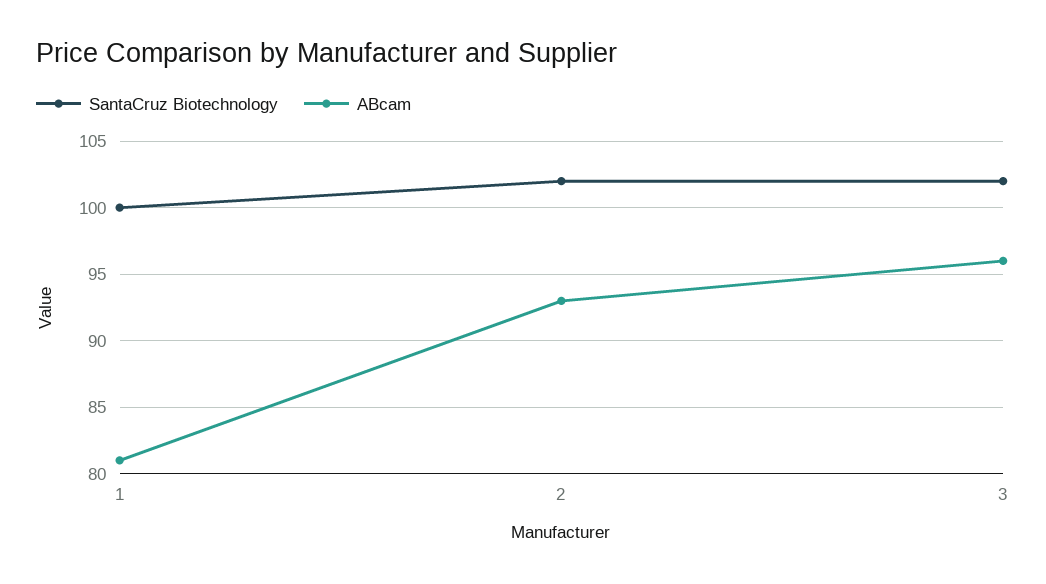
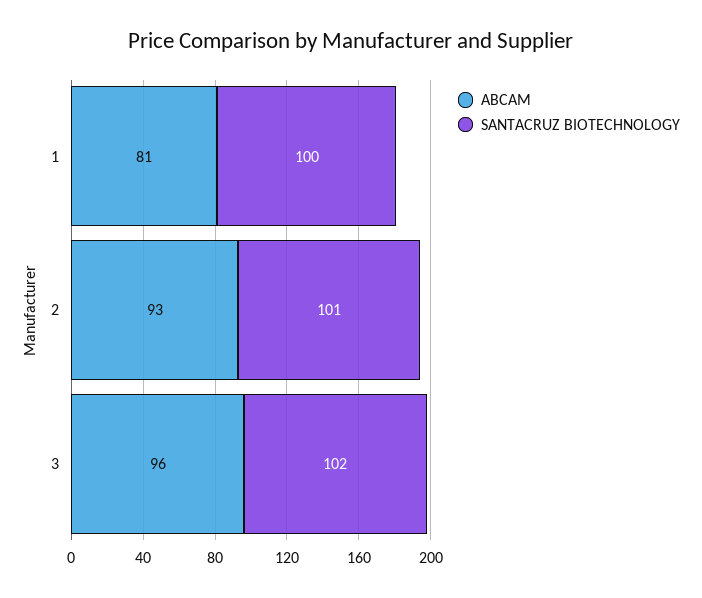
SantaCruz Biotechnology, 2: 102 -> 101

